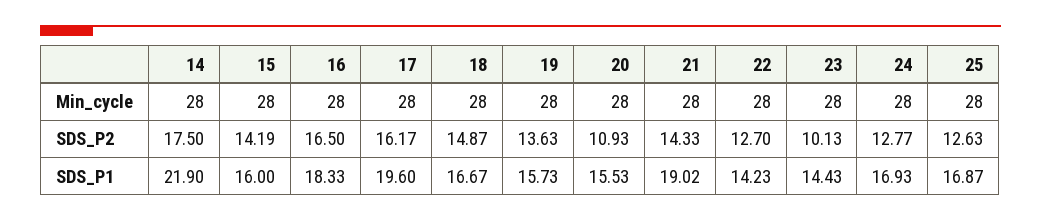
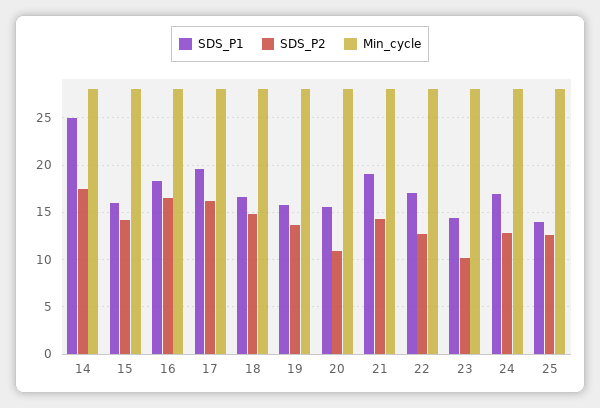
SDS_P1, 14: 21.9 -> 25
SDS_P1, 22: 14.23 -> 17
SDS_P1, 25: 16.87 -> 14

